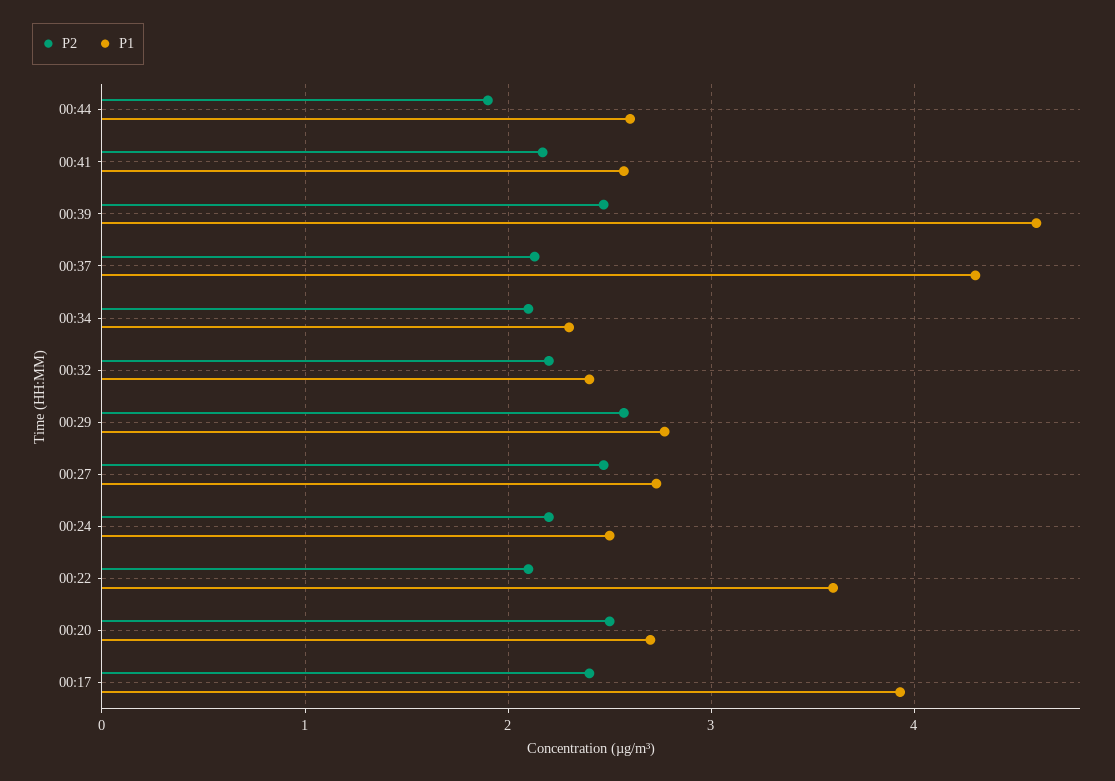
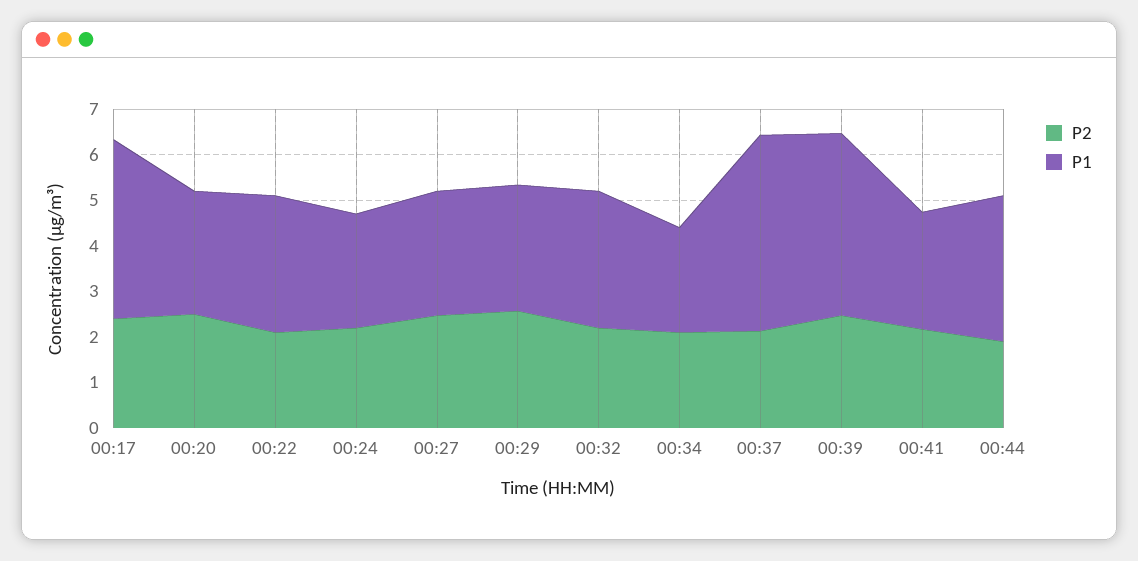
P1, 00:44: 2.6 -> 3.2
P1, 00:39: 4.6 -> 4
P1, 00:32: 2.4 -> 3
P1, 00:22: 3.6 -> 3

